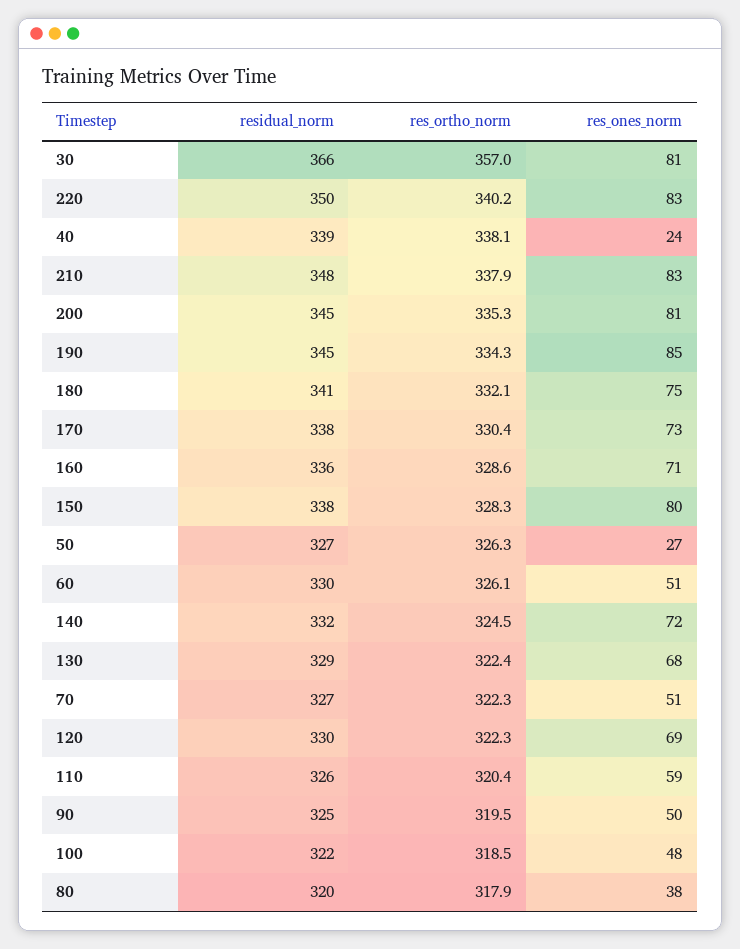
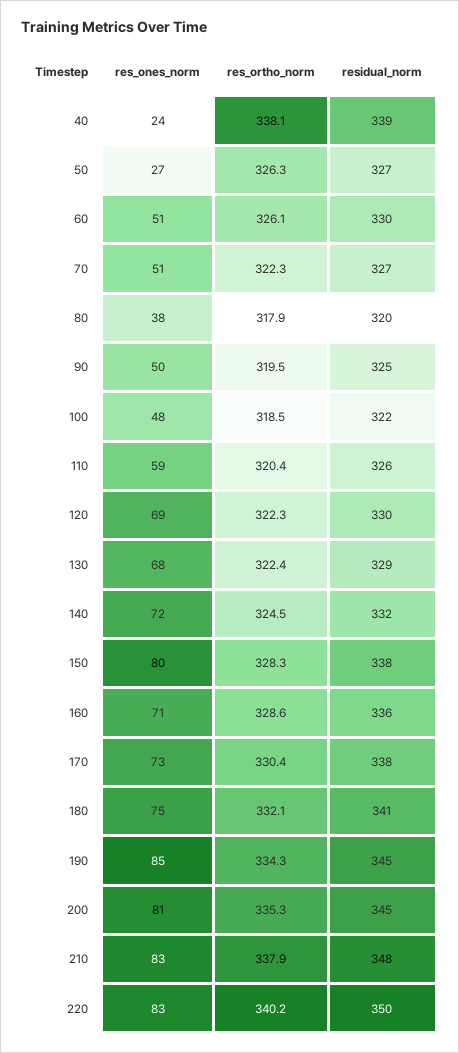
residual_norm, 30: 366 -> none
res_ortho_norm, 30: 357 -> none
res_ones_norm, 30: 81 -> none

